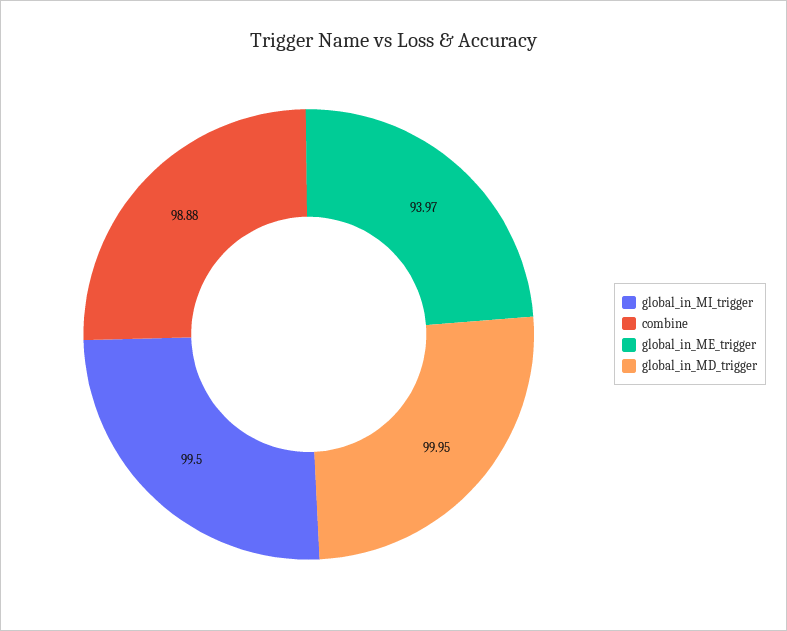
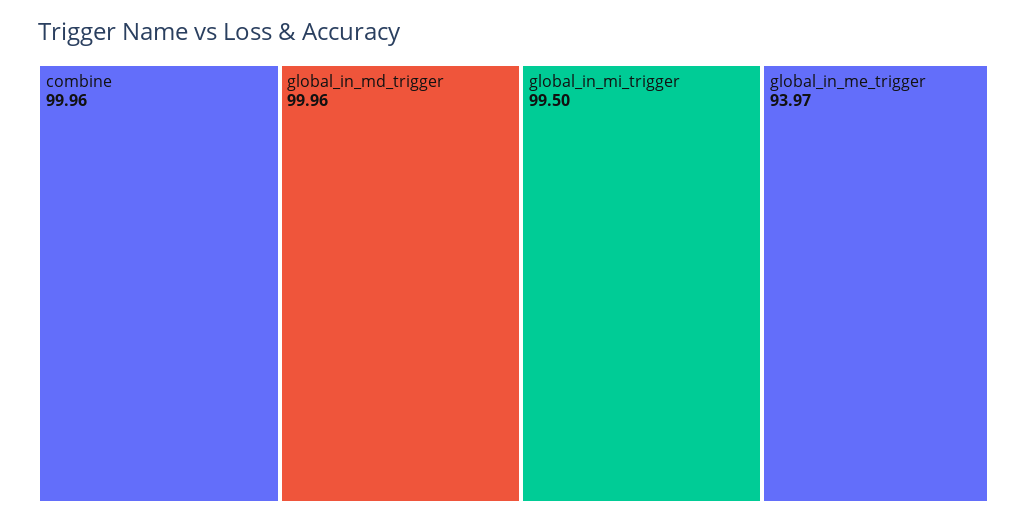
combine: 98.88 -> 99.96
global_in_MD_trigger: 99.95 -> 99.96

